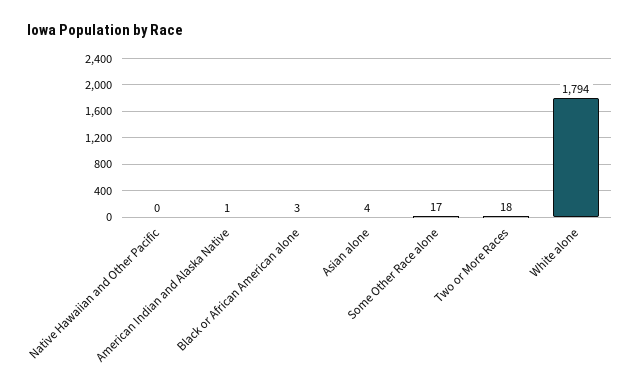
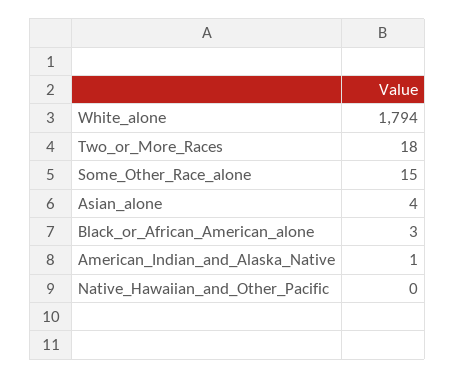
Some Other Race alone: 17 -> 15

